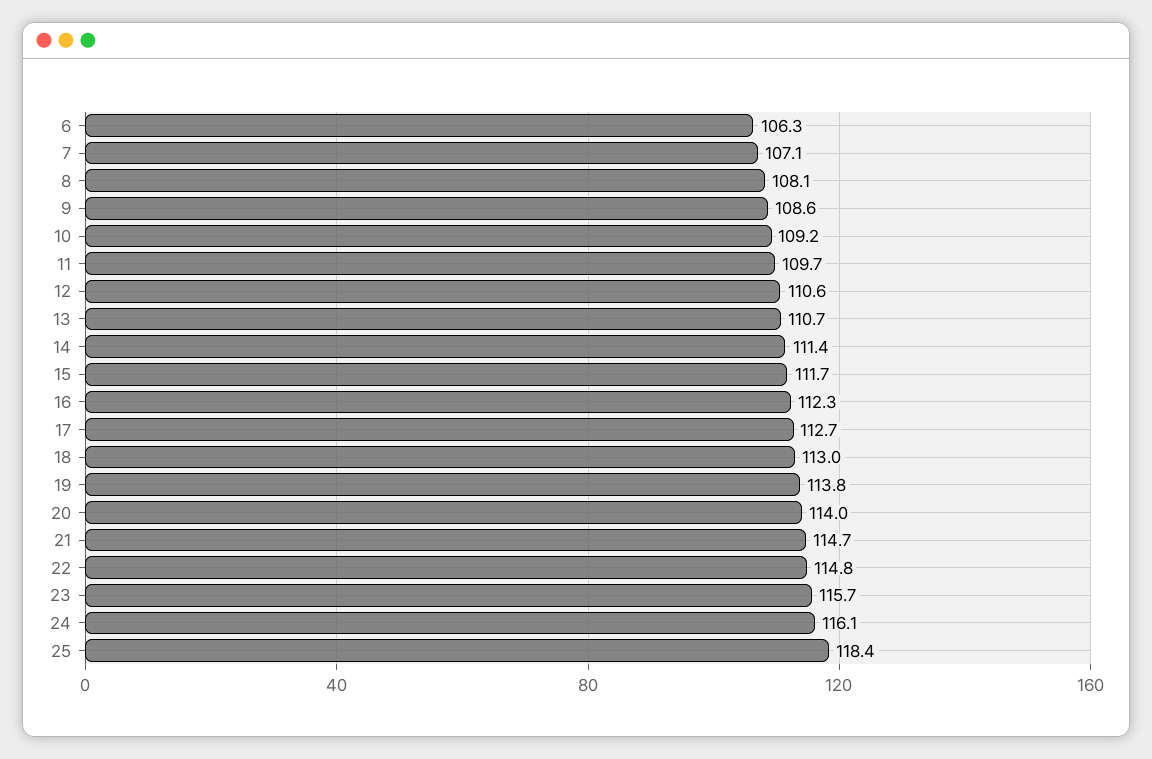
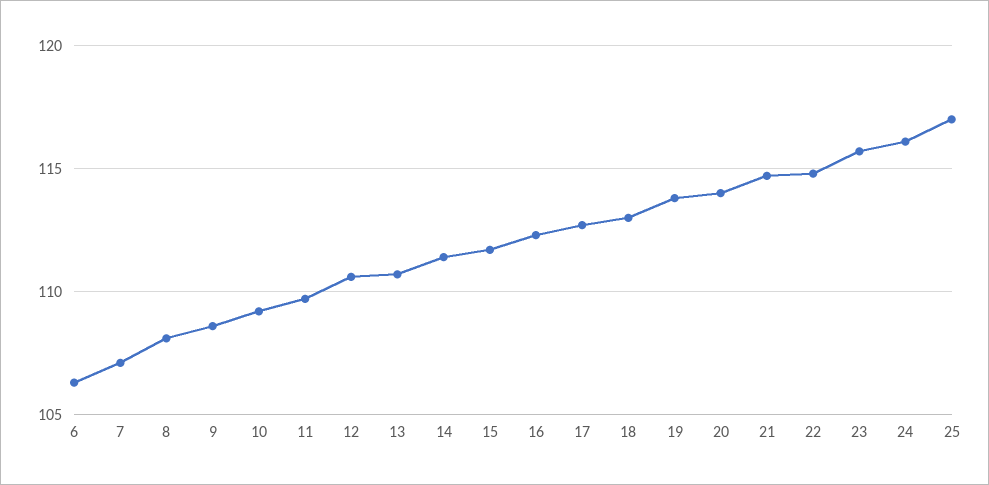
25: 118.4 -> 117

